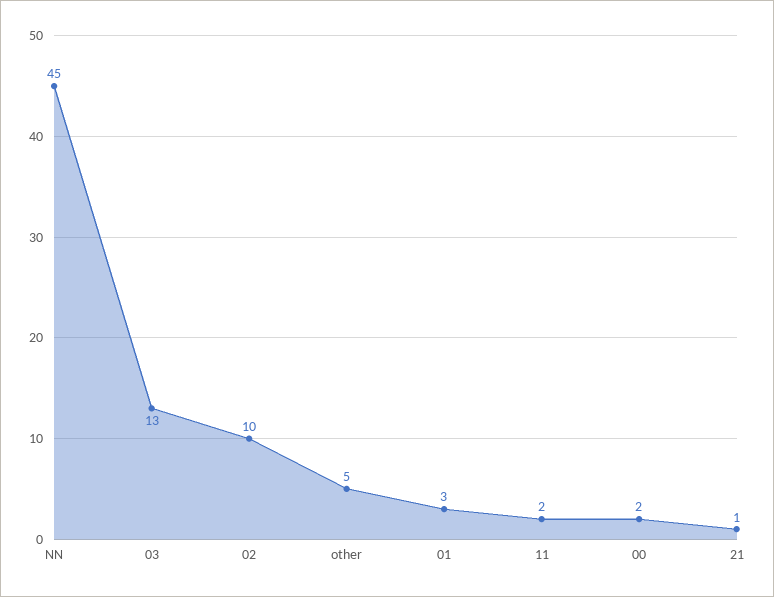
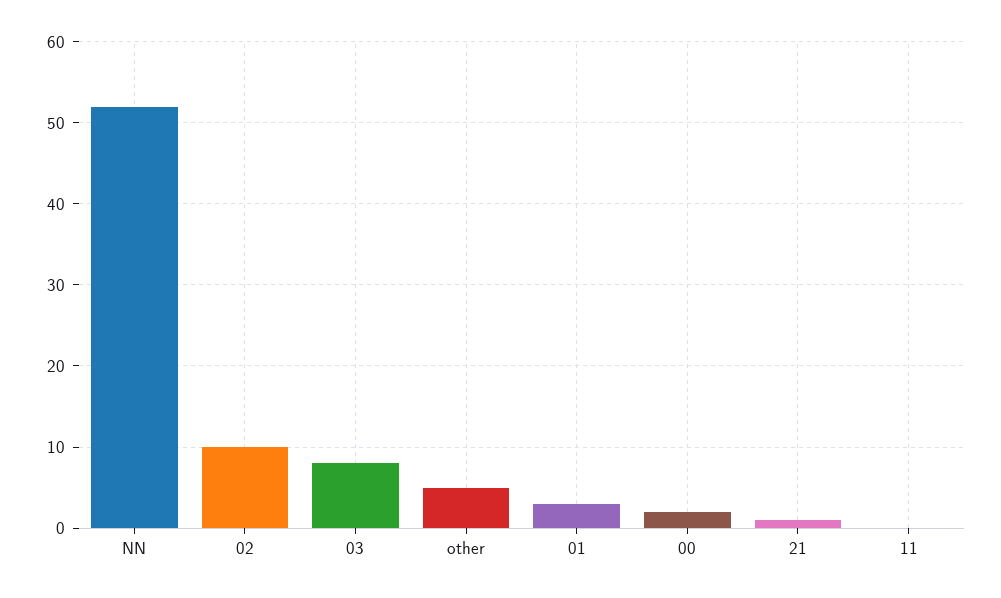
NN: 45 -> 52
03: 13 -> 8
11: 2 -> 0

